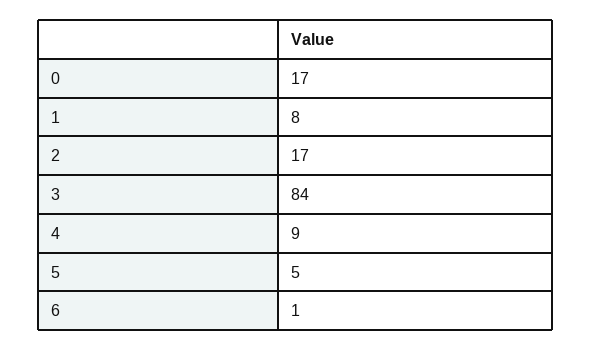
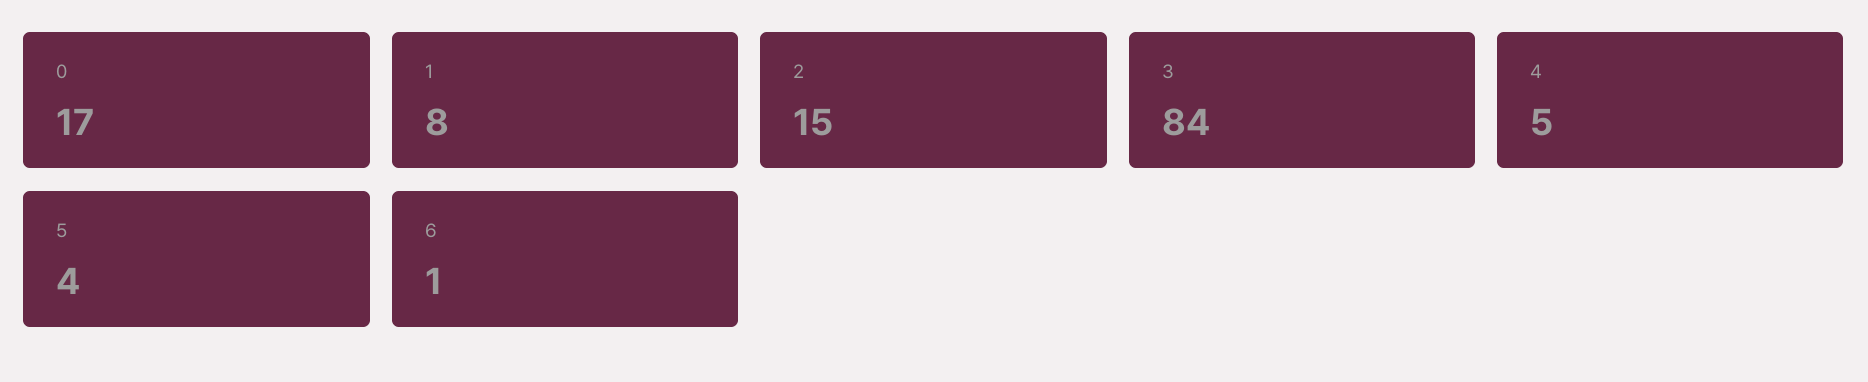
2: 17 -> 15
4: 9 -> 5
5: 5 -> 4

